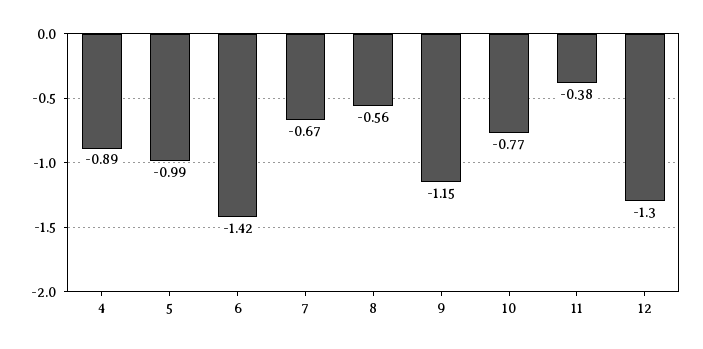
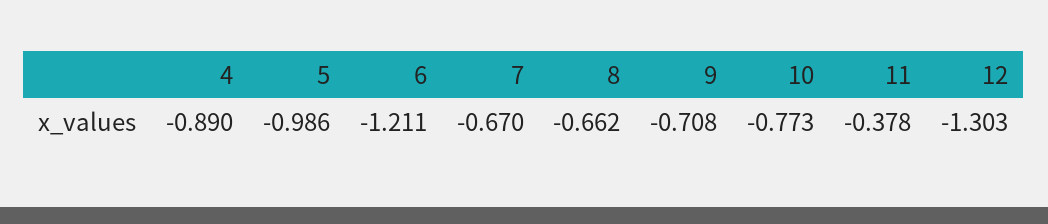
6: -1.42 -> -1.211
8: -0.56 -> -0.662
9: -1.15 -> -0.708

